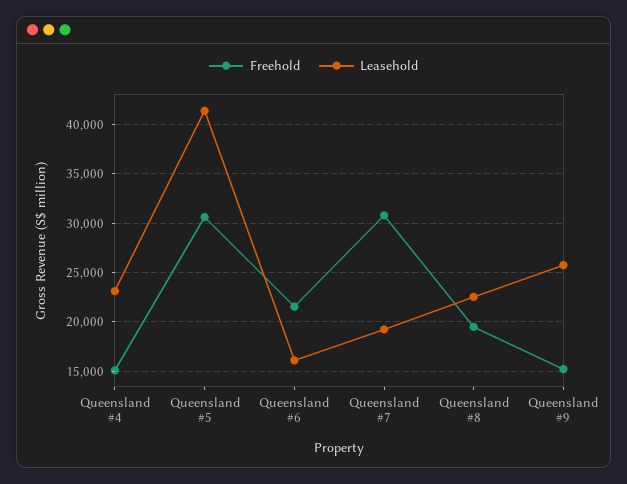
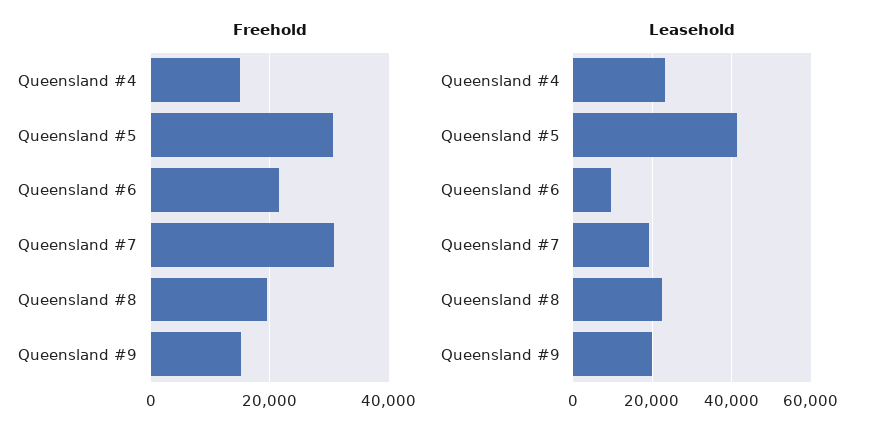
Leasehold, Queensland #6: 16000 -> 10000
Leasehold, Queensland #9: 26000 -> 20000

